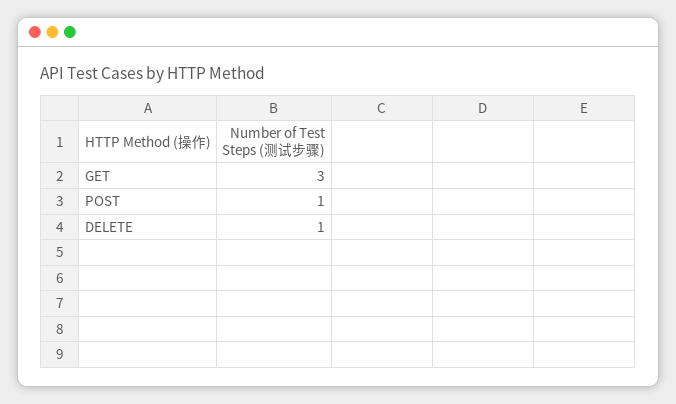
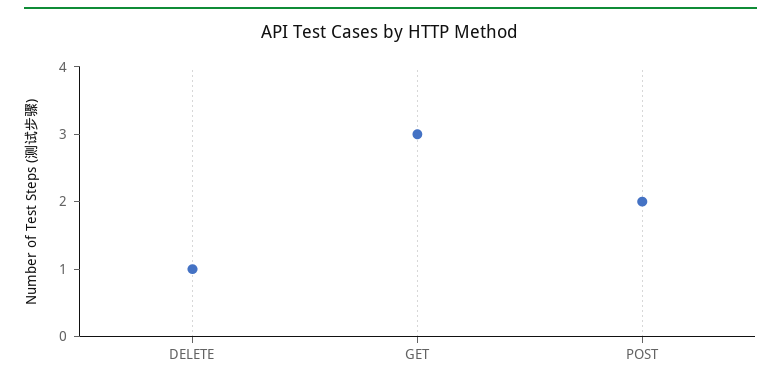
POST: 1 -> 2

